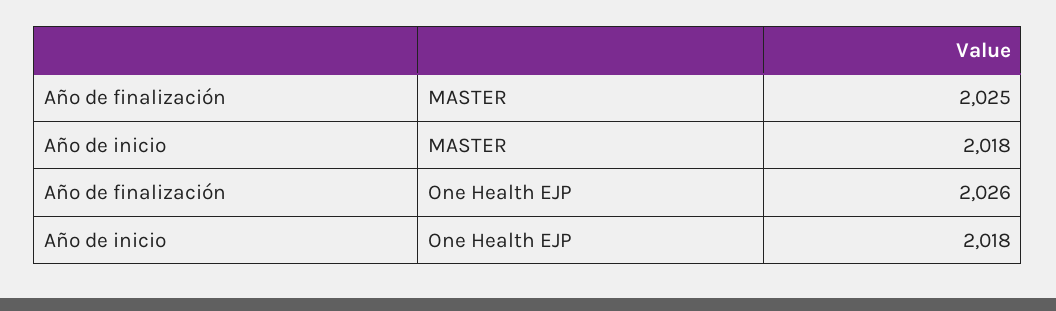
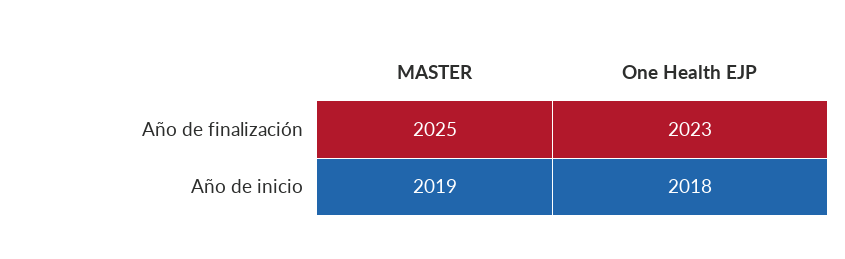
Año de inicio, MASTER: 2018 -> 2019
Año de finalización, One Health EJP: 2026 -> 2023

